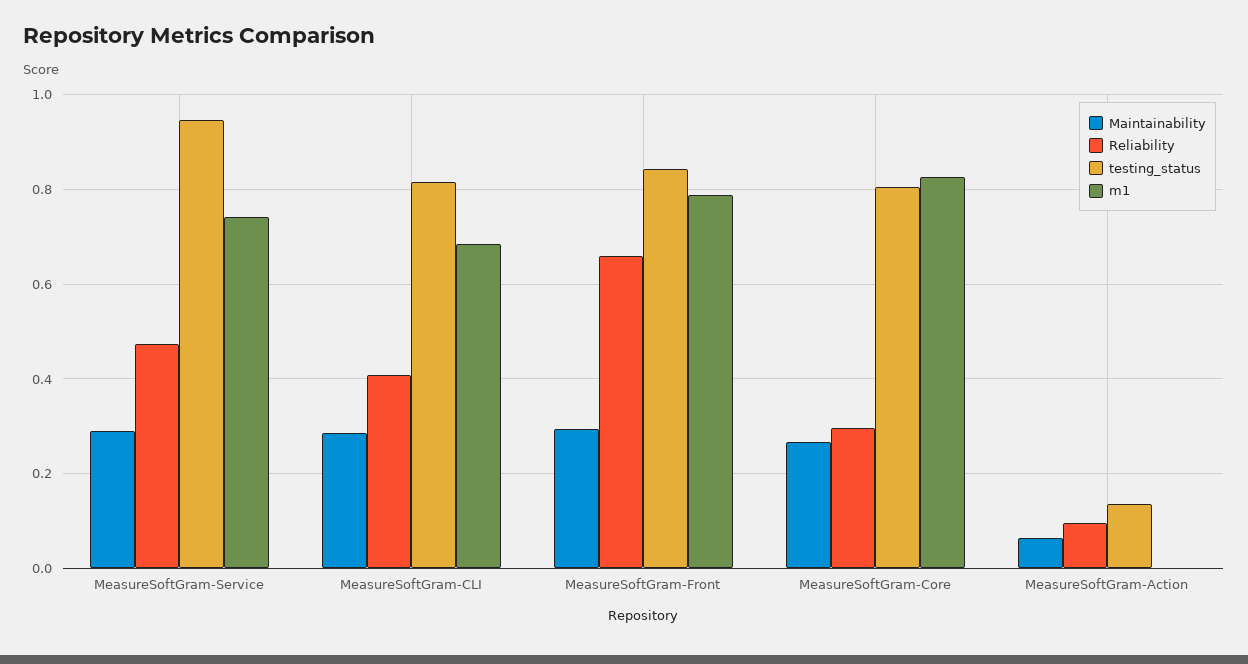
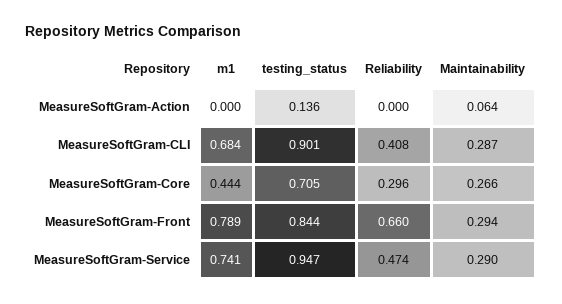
testing_status, MeasureSoftGram-CLI: 0.82 -> 0.901
testing_status, MeasureSoftGram-Core: 0.8 -> 0.705
m1, MeasureSoftGram-Core: 0.82 -> 0.444
Reliability, MeasureSoftGram-Action: 0.1 -> 0

